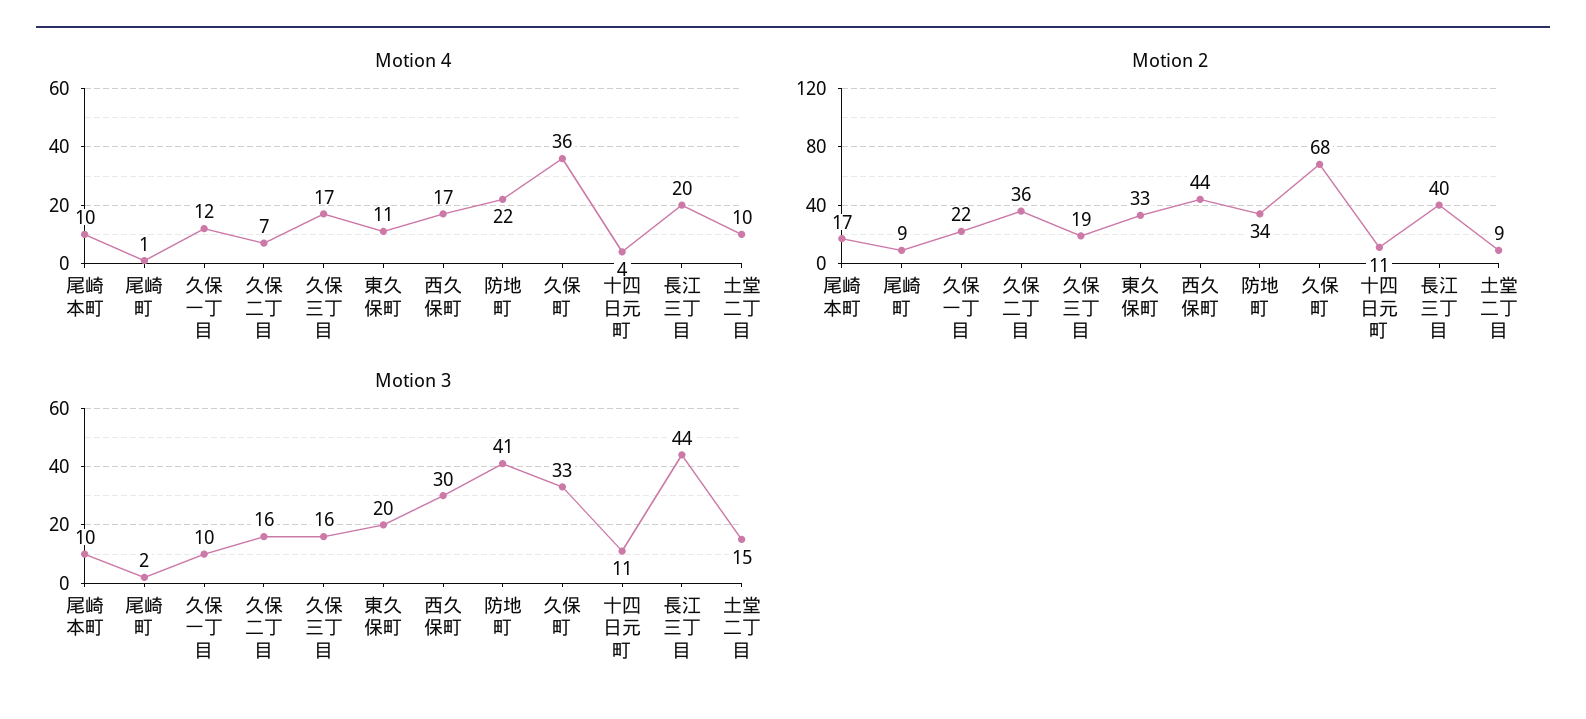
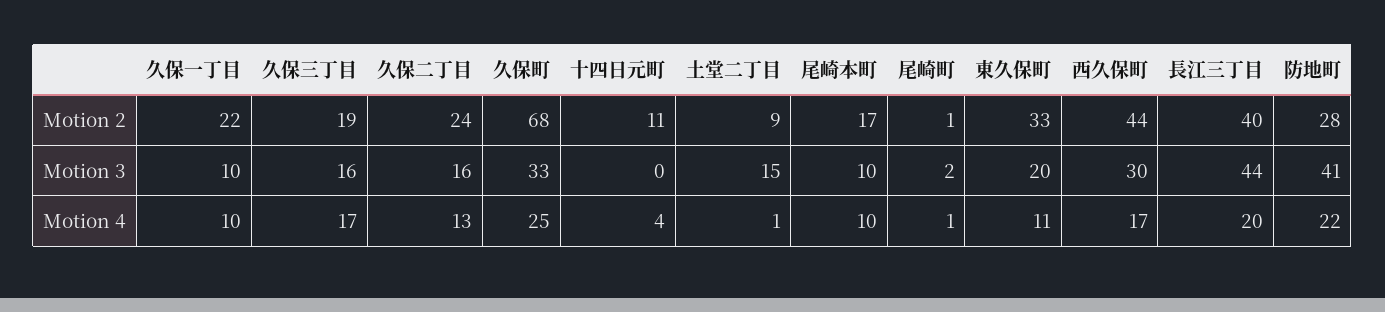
Motion 4, 久保一丁目: 12 -> 10
Motion 4, 久保二丁目: 7 -> 13
Motion 4, 久保町: 36 -> 25
Motion 4, 土堂二丁目: 10 -> 1
Motion 2, 尾崎町: 9 -> 1
Motion 2, 久保二丁目: 36 -> 24
Motion 2, 防地町: 34 -> 28
Motion 3, 十四日元町: 11 -> 0

